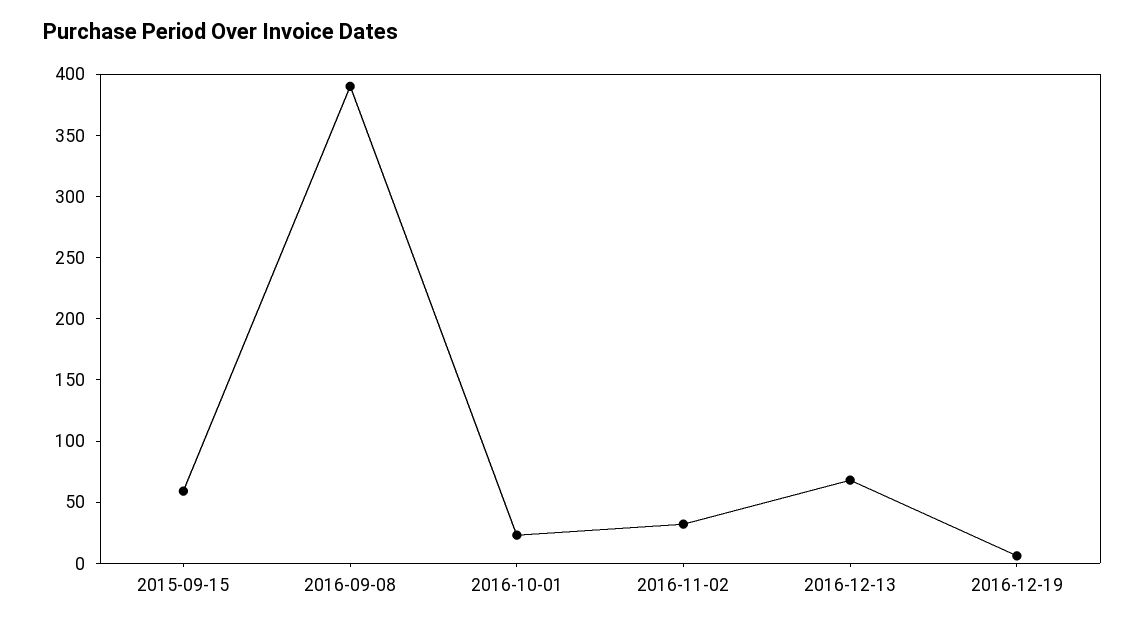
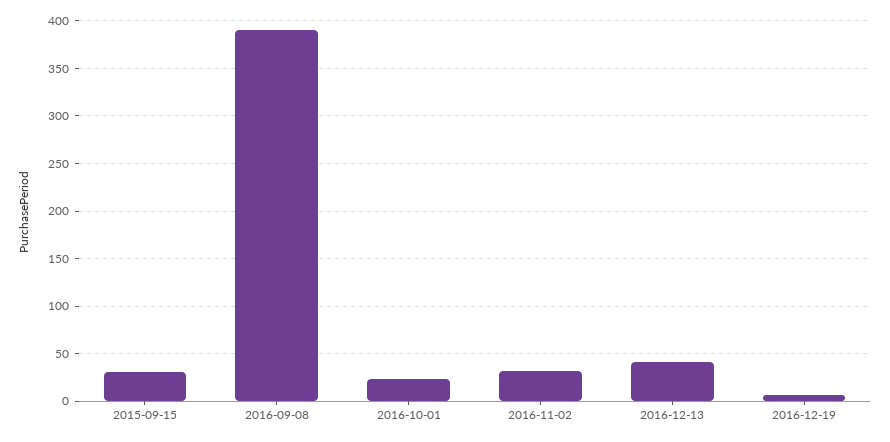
2015-09-15: 60 -> 30
2016-12-13: 70 -> 40

